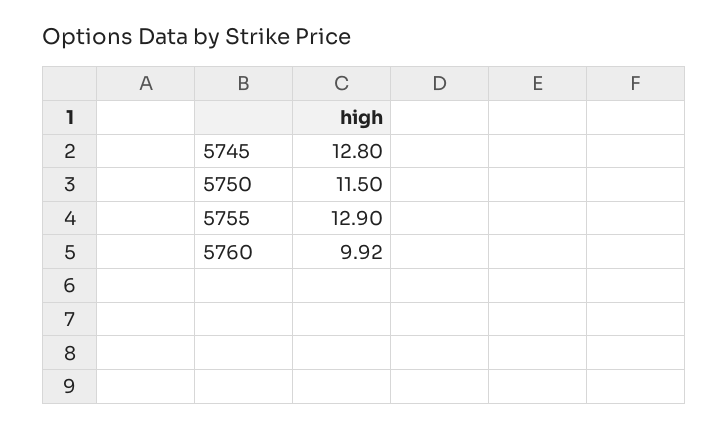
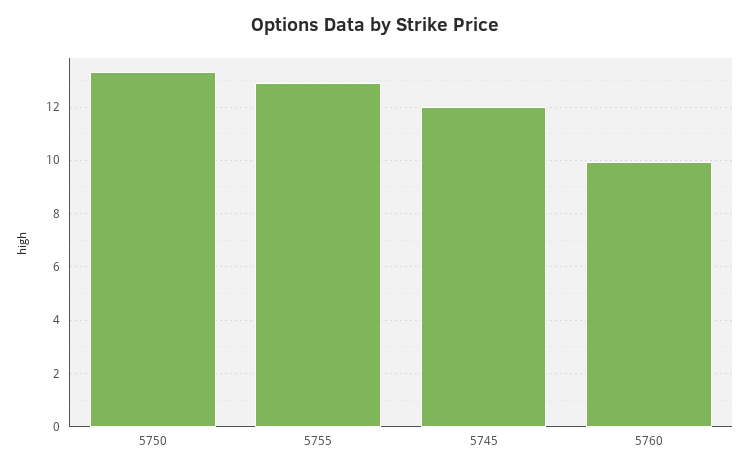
5745: 12.8 -> 12
5750: 11.5 -> 13.25

